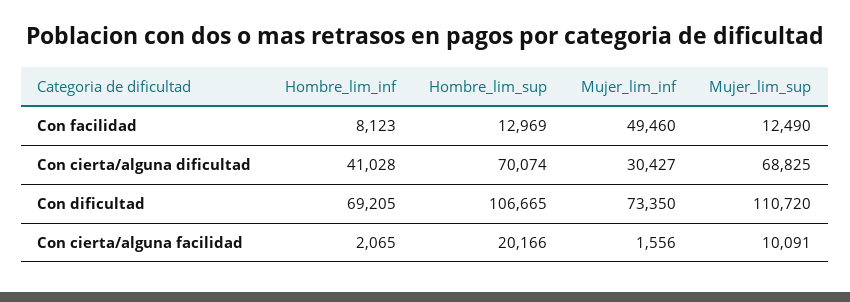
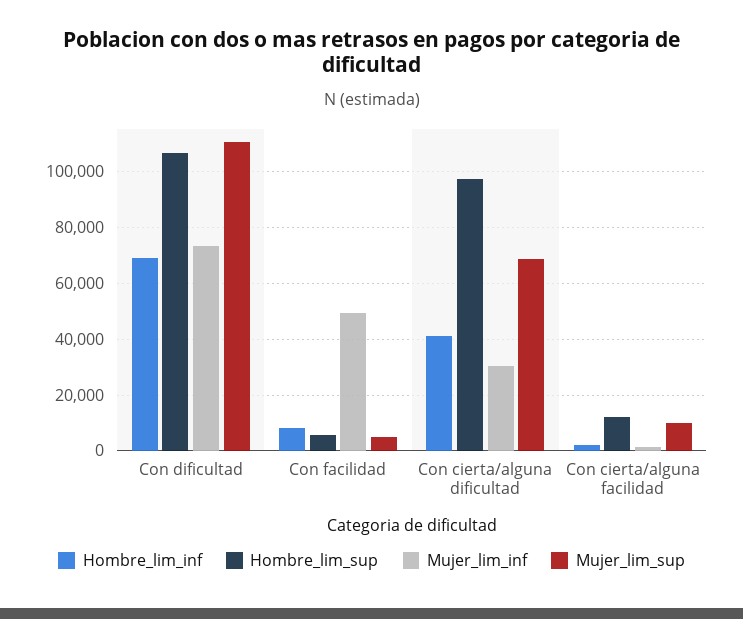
Hombre_lim_sup, Con facilidad: 12969 -> 5000
Mujer_lim_sup, Con facilidad: 12490 -> 5000
Hombre_lim_sup, Con cierta/alguna dificultad: 70074 -> 97500
Hombre_lim_sup, Con cierta/alguna facilidad: 20166 -> 12500

